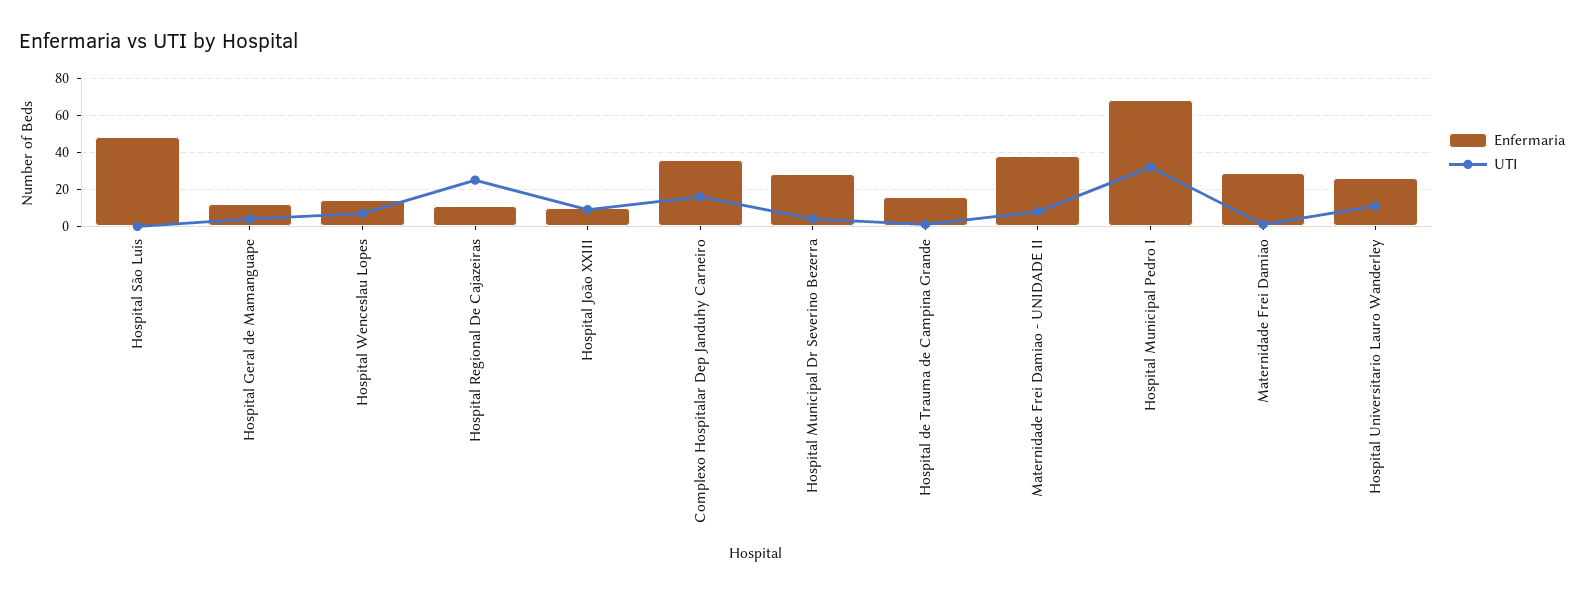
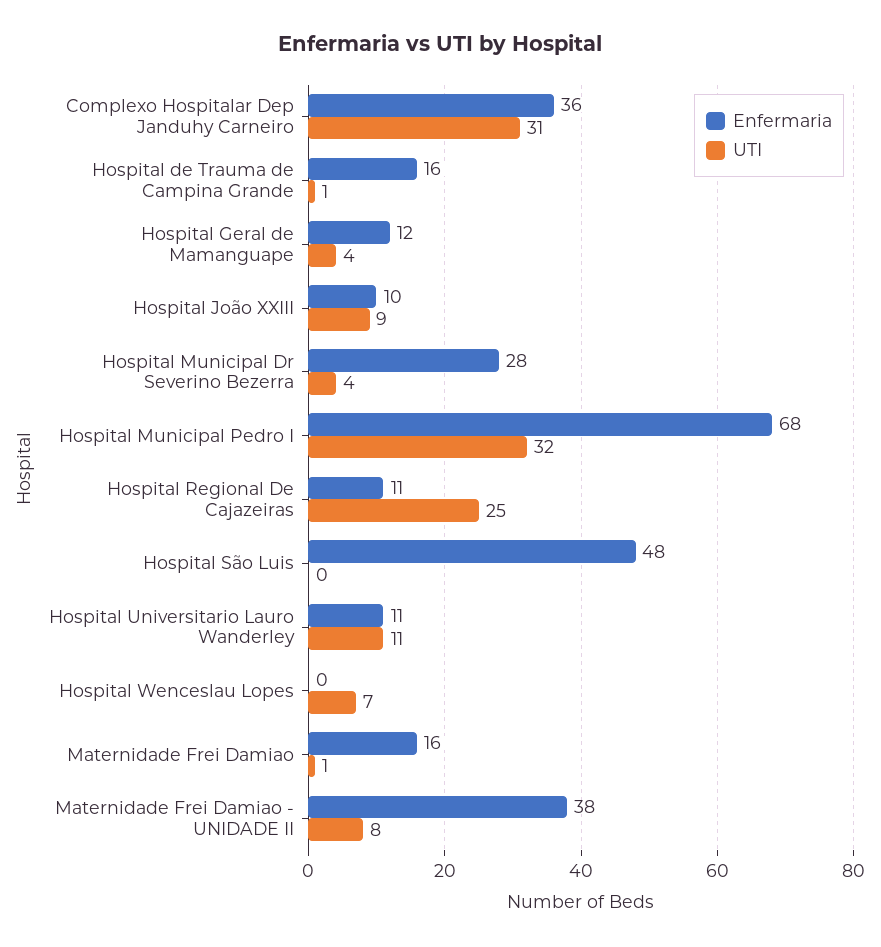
Enfermaria, Hospital Wenceslau Lopes: 15 -> 0
UTI, Complexo Hospitalar Dep Janduhy Carneiro: 15 -> 31
Enfermaria, Maternidade Frei Damiao: 30 -> 16
Enfermaria, Hospital Universitario Lauro Wanderley: 25 -> 11

